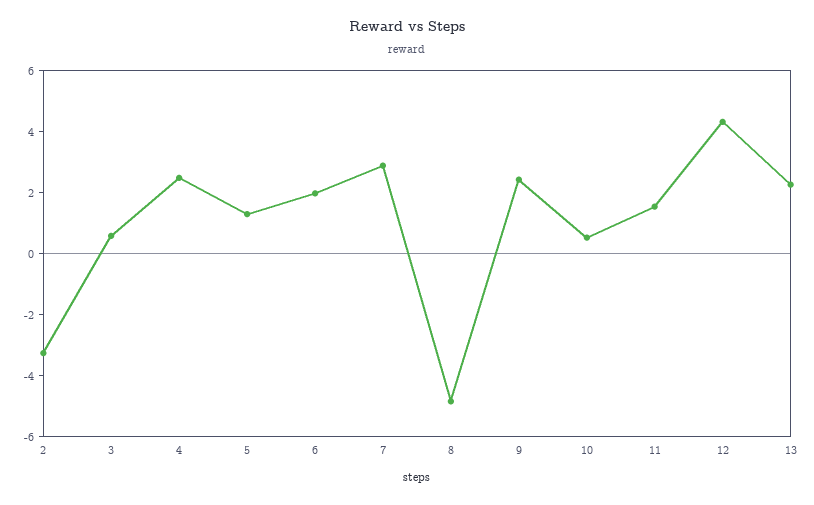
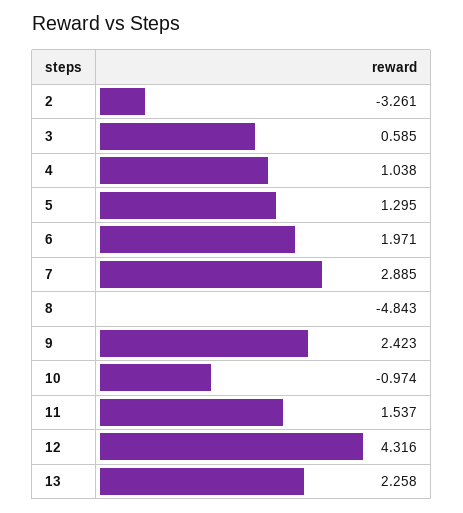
4: 2.5 -> 1.038
10: 0.5 -> -0.974

